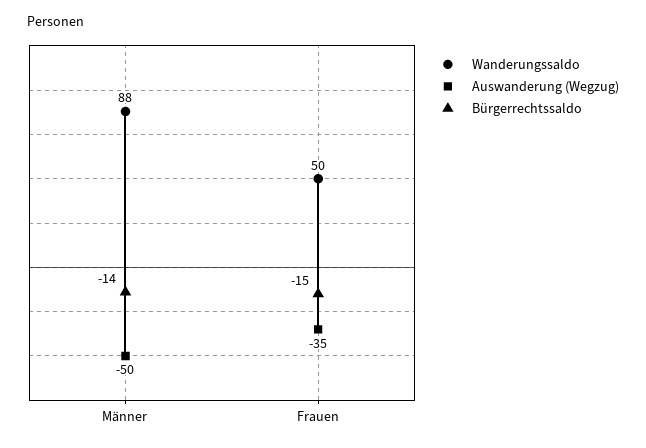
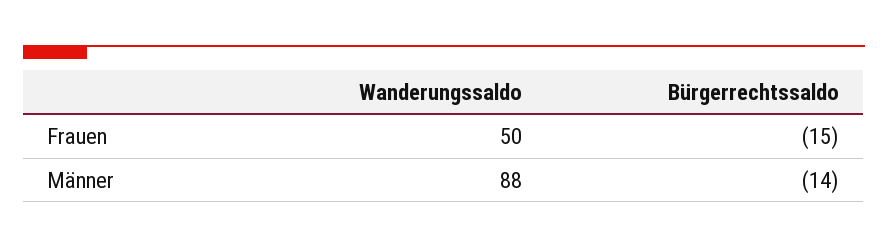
Auswanderung (Wegzug), Männer: -50 -> none
Auswanderung (Wegzug), Frauen: -35 -> none

